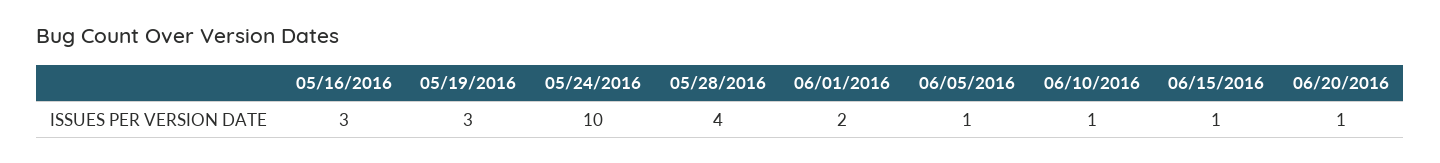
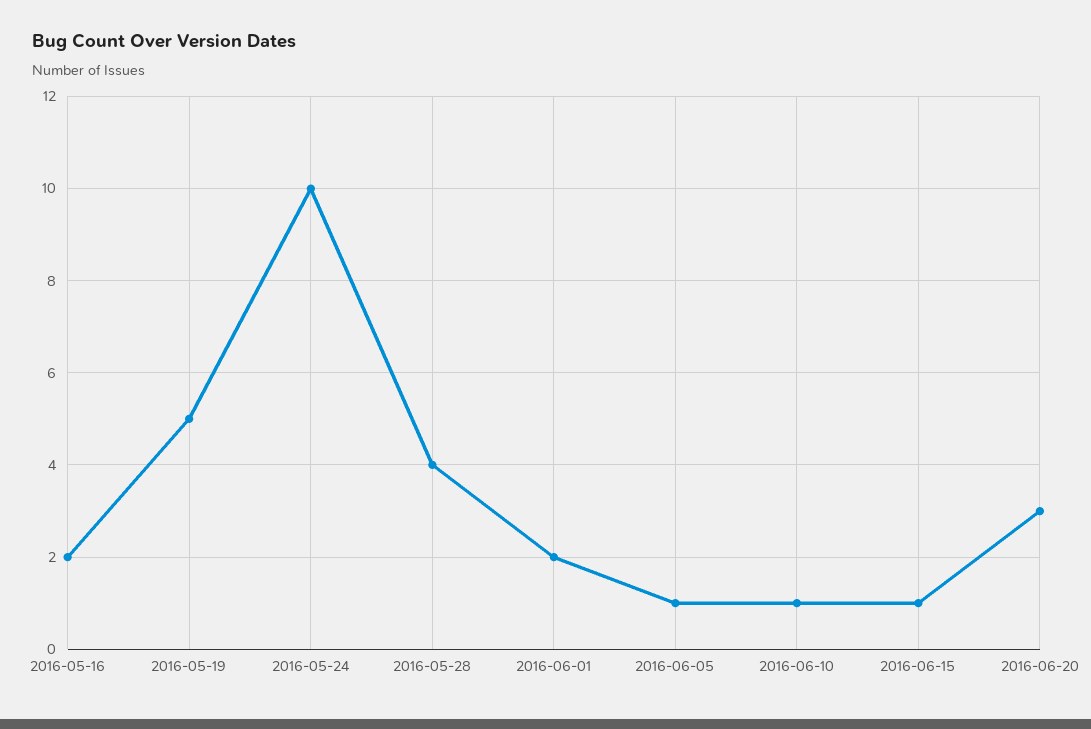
05/16/2016: 3 -> 2
05/19/2016: 3 -> 5
06/20/2016: 1 -> 3

